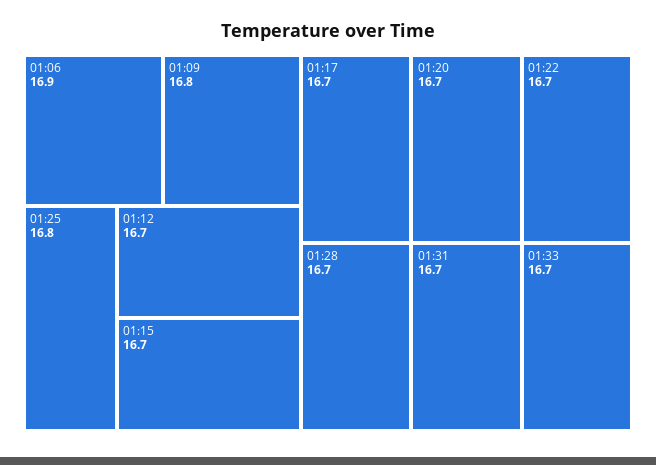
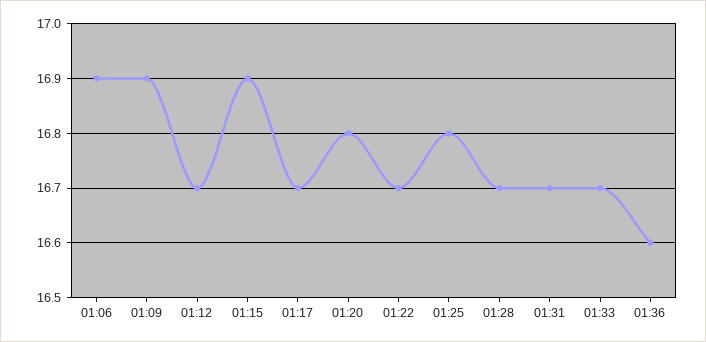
01:09: 16.8 -> 16.9
01:15: 16.7 -> 16.9
01:20: 16.7 -> 16.8
01:36: none -> 16.6

